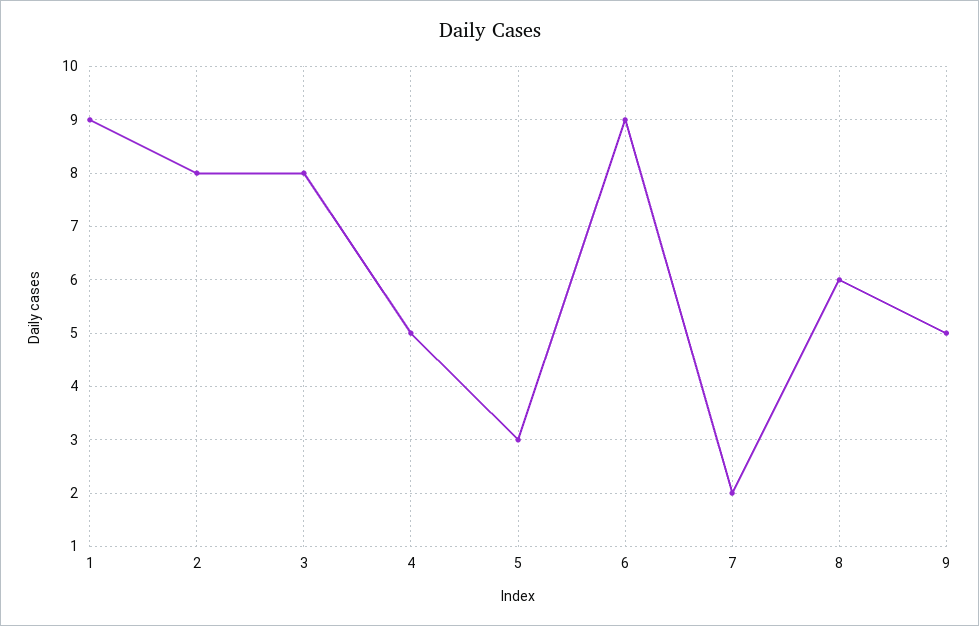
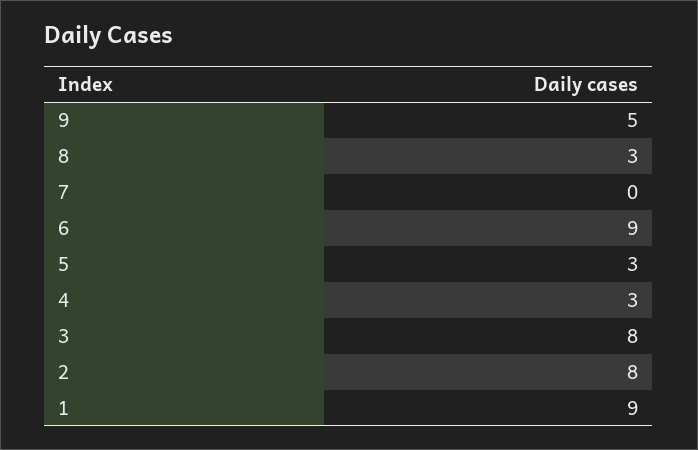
4: 5 -> 3
7: 2 -> 0
8: 6 -> 3

